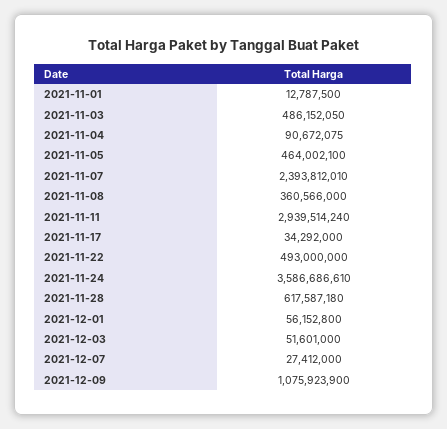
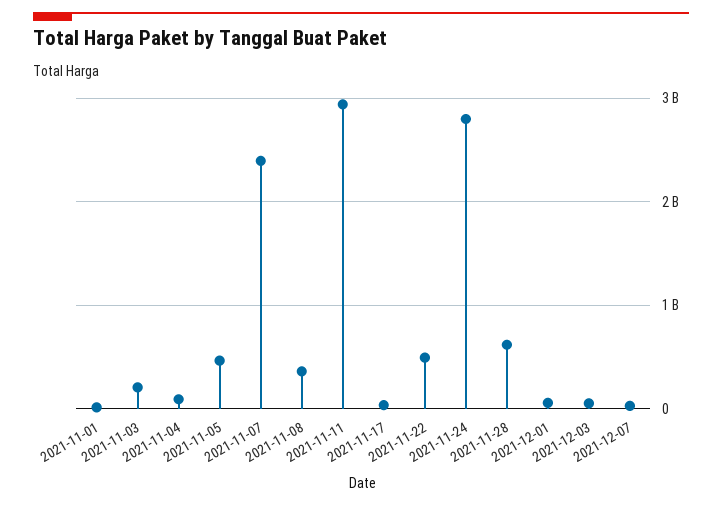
2021-11-03: 486152050 -> 200000000
2021-11-24: 3586686610 -> 2800000000
2021-12-09: 1075923900 -> none

